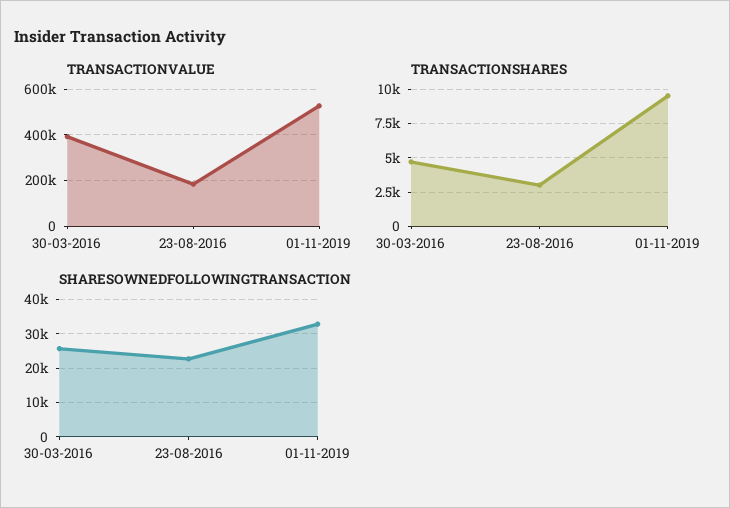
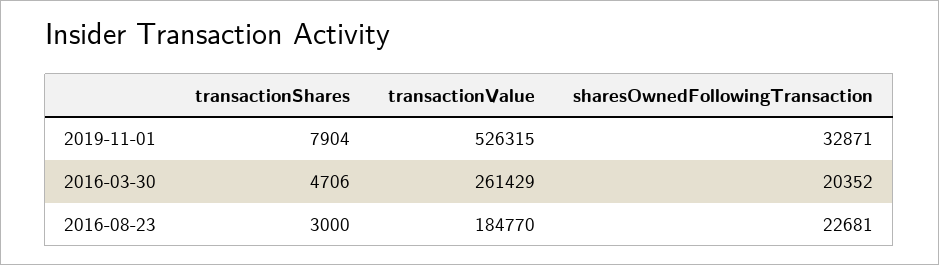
TRANSACTIONVALUE, 30-03-2016: 400000 -> 261429
TRANSACTIONSHARES, 01-11-2019: 9500 -> 7904
SHARESOWNEDFOLLOWINGTRANSACTION, 30-03-2016: 26000 -> 20352

